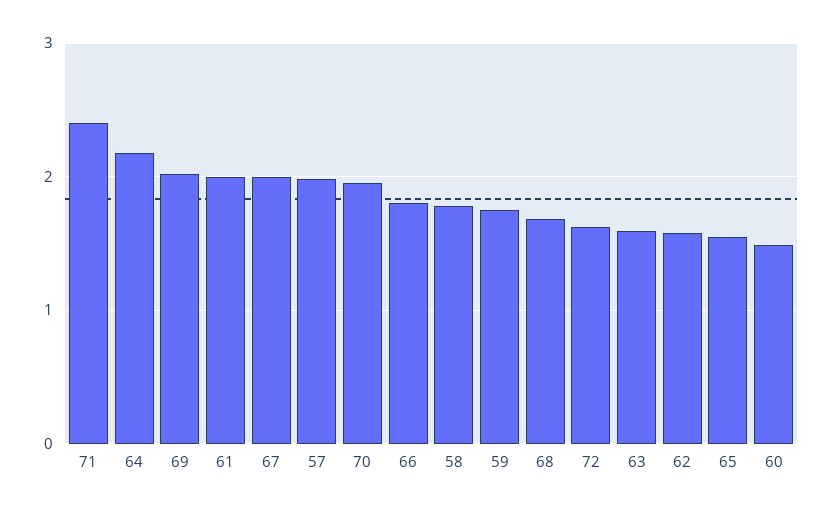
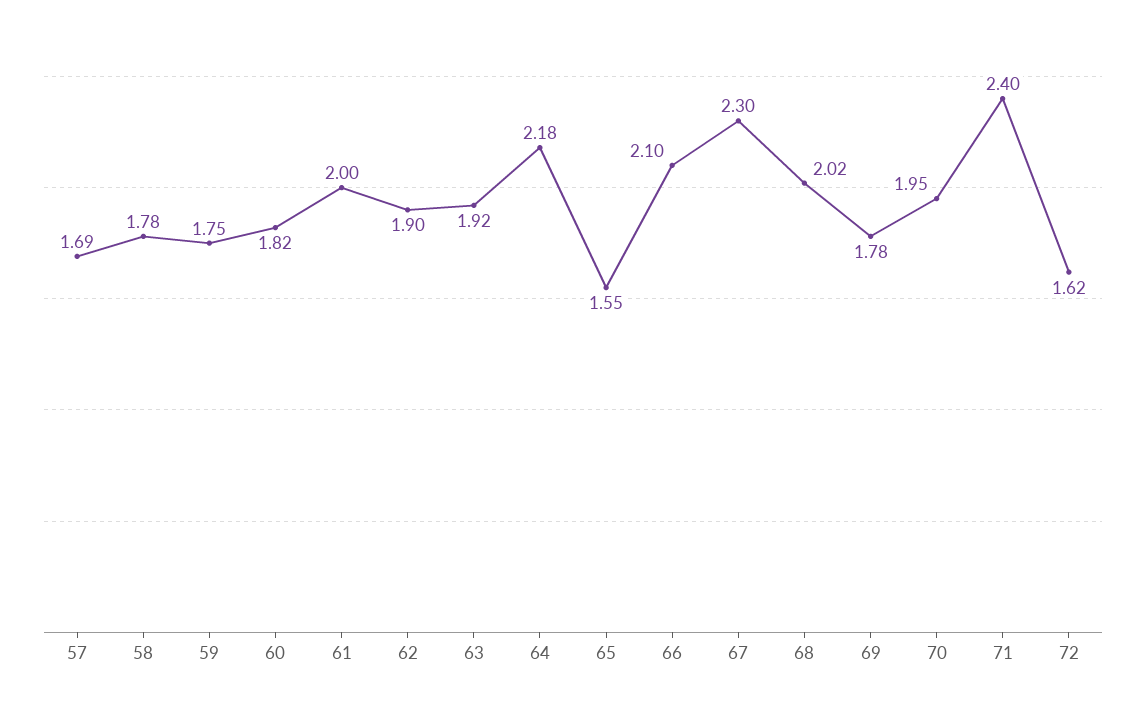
69: 2 -> 1.78
67: 2 -> 2.3
57: 2 -> 1.69
66: 1.8 -> 2.1
68: 1.7 -> 2.02
63: 1.6 -> 1.92
62: 1.6 -> 1.9
60: 1.5 -> 1.82

